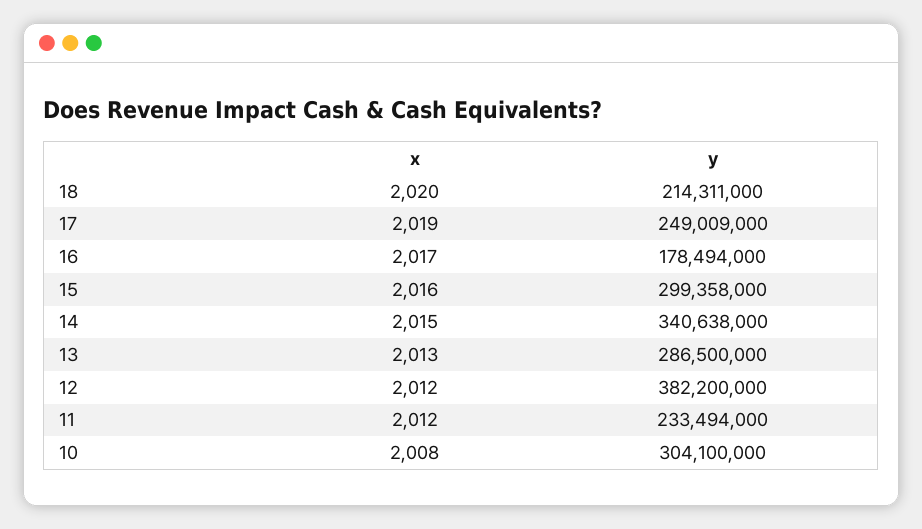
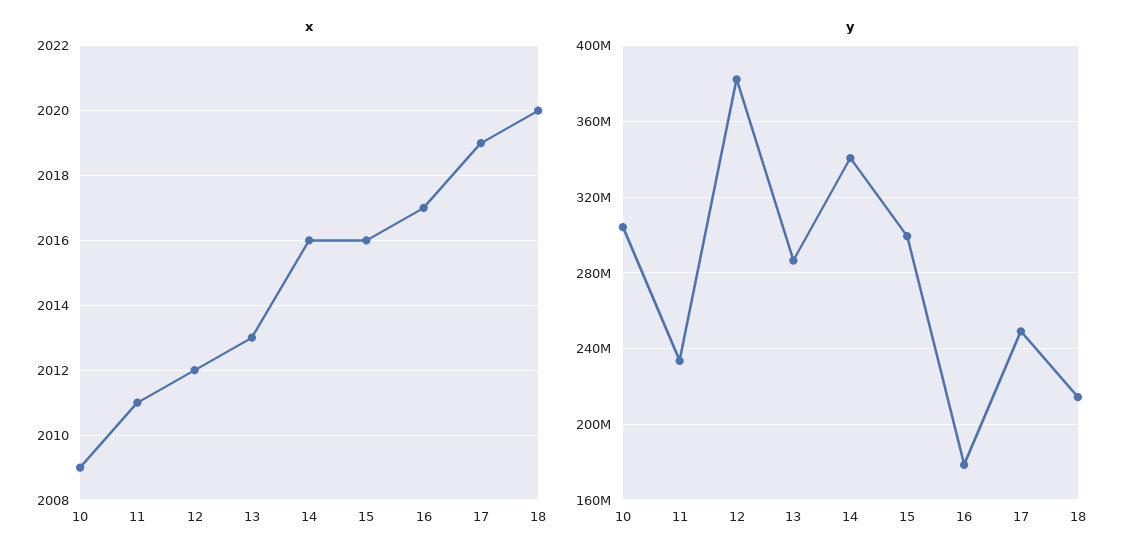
x, 14: 2015 -> 2016
x, 11: 2012 -> 2011
x, 10: 2008 -> 2009

